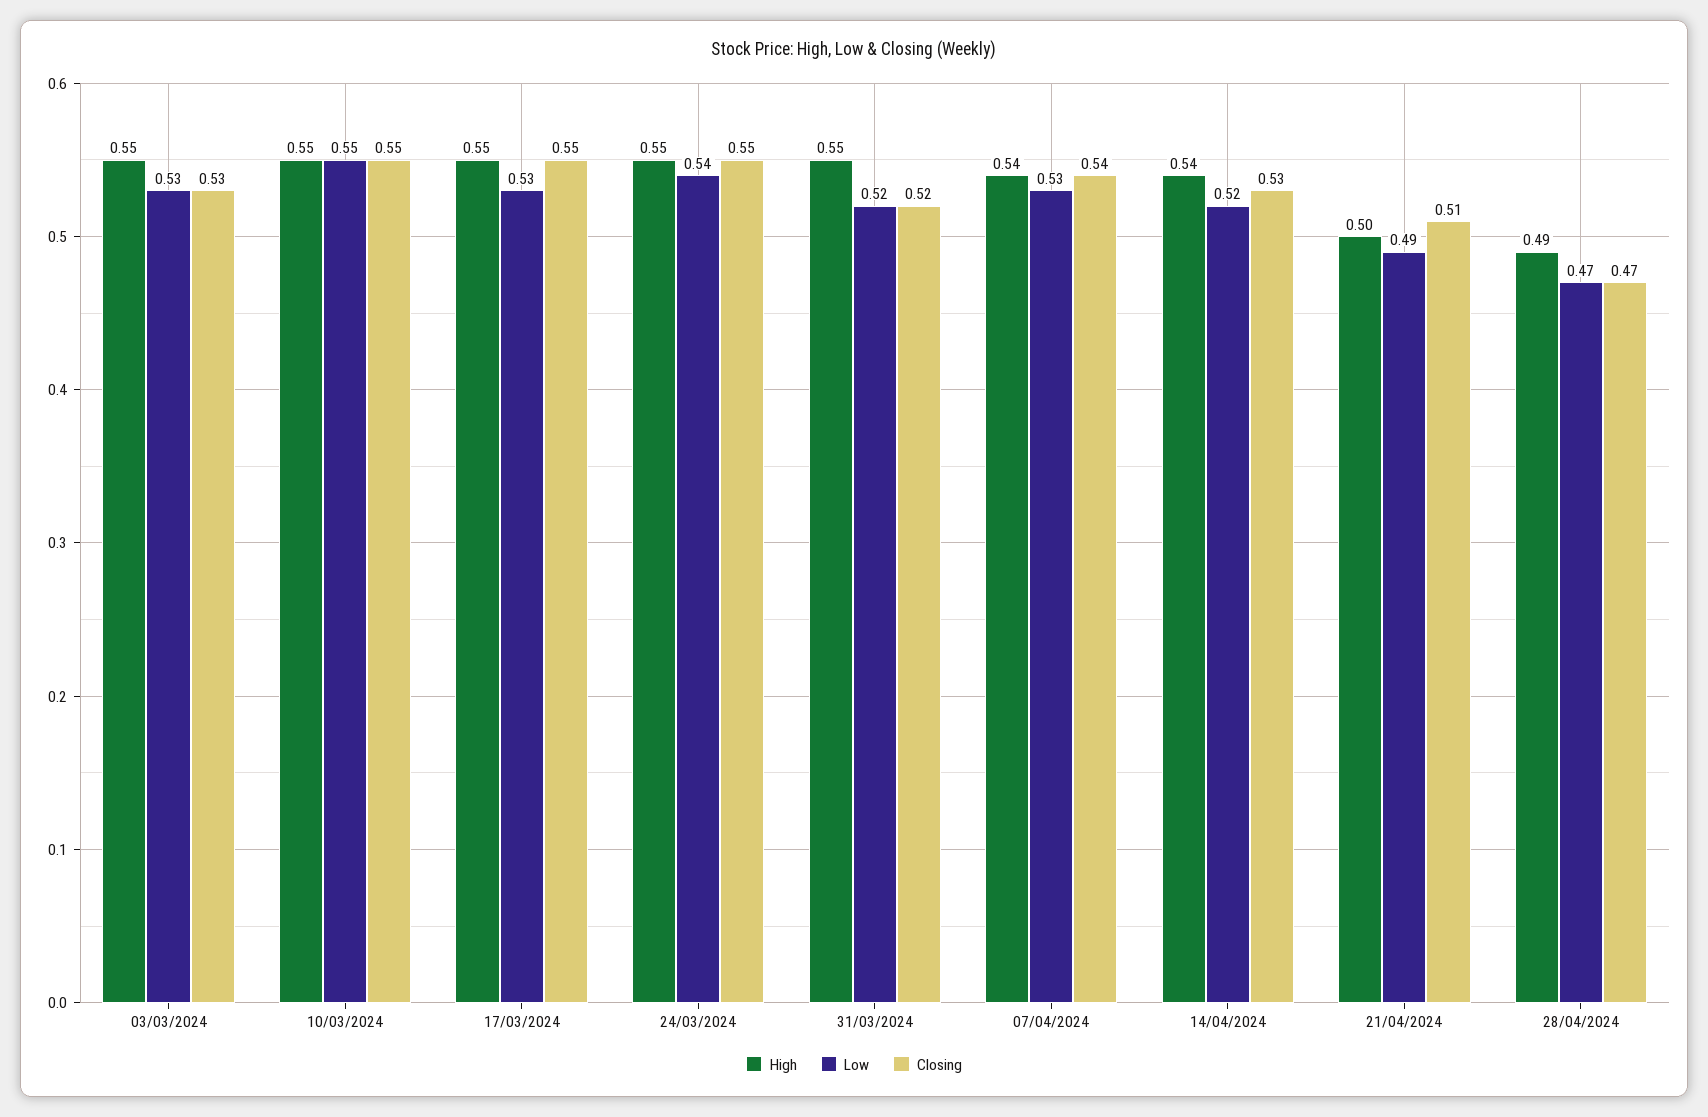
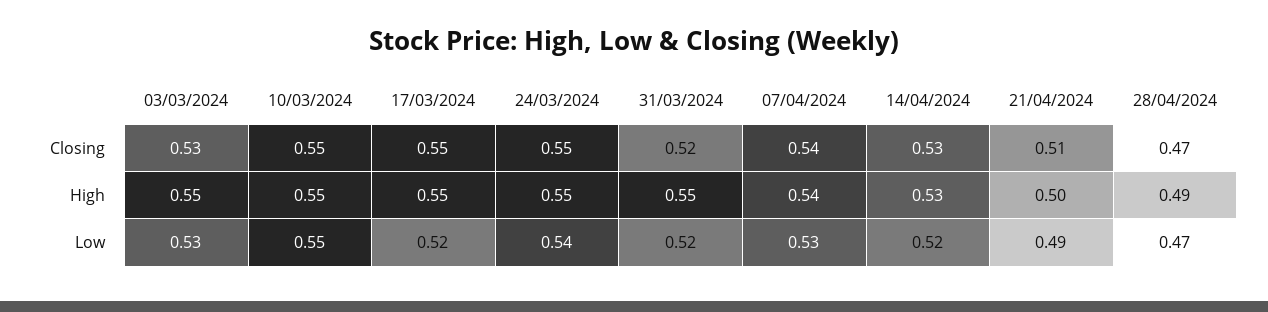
Low, 17/03/2024: 0.53 -> 0.52
High, 14/04/2024: 0.54 -> 0.53

